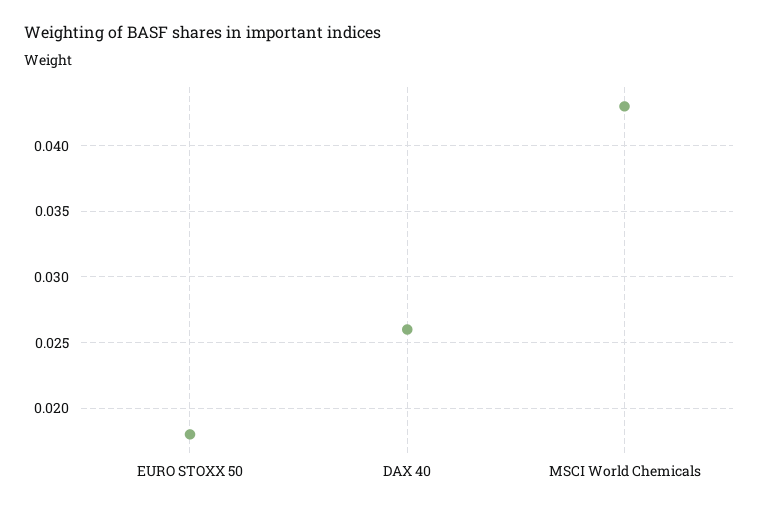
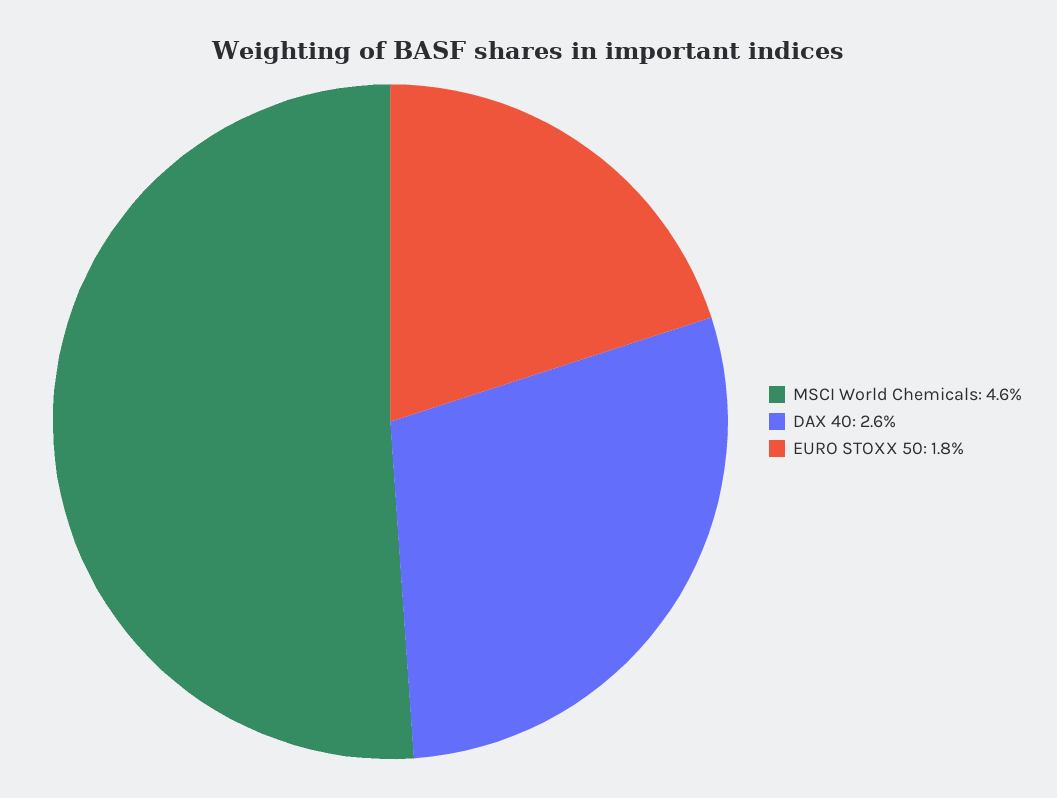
MSCI World Chemicals: 0.043 -> 0.046

